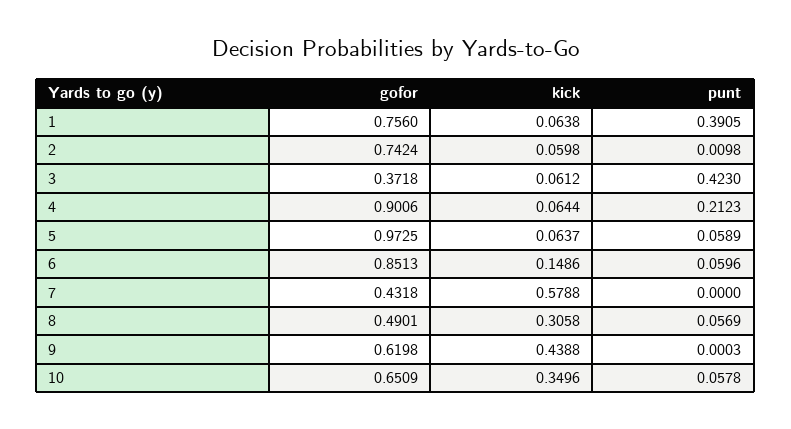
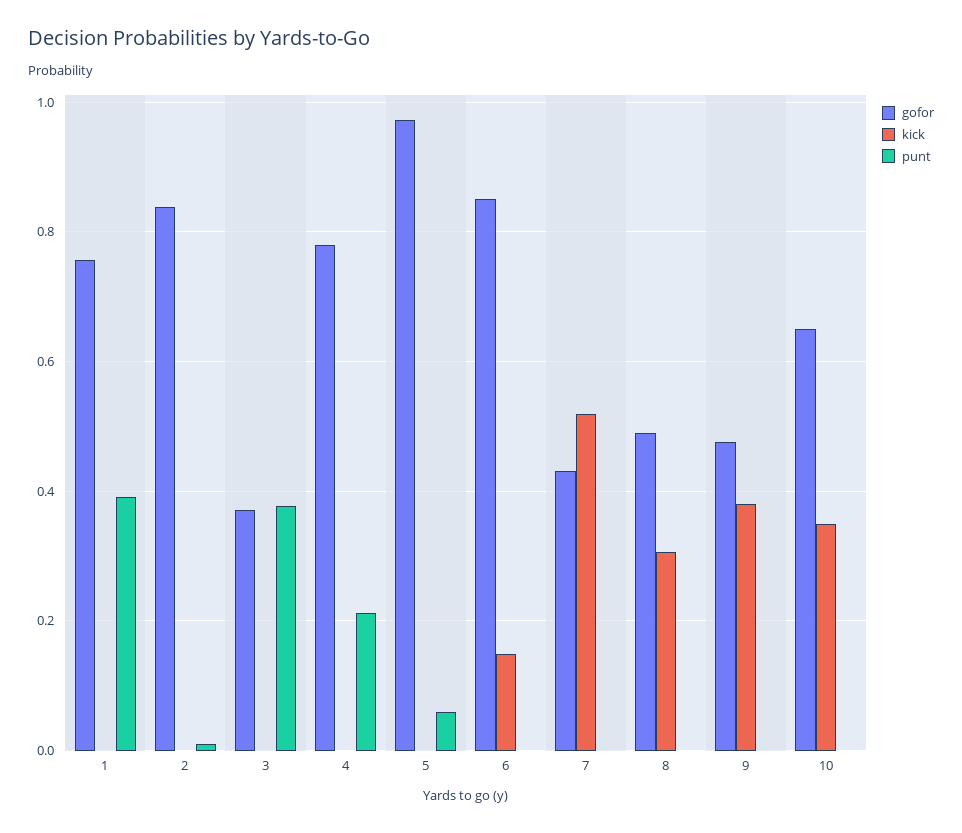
kick, 1: 0.0638 -> 0
gofor, 2: 0.7424 -> 0.84
kick, 2: 0.0598 -> 0
kick, 3: 0.0612 -> 0
punt, 3: 0.423 -> 0.38
gofor, 4: 0.9006 -> 0.78
kick, 4: 0.0644 -> 0
kick, 5: 0.0637 -> 0
punt, 6: 0.0596 -> 0
kick, 7: 0.5788 -> 0.52
punt, 8: 0.0569 -> 0
gofor, 9: 0.6198 -> 0.48
kick, 9: 0.4388 -> 0.38
punt, 10: 0.0578 -> 0

